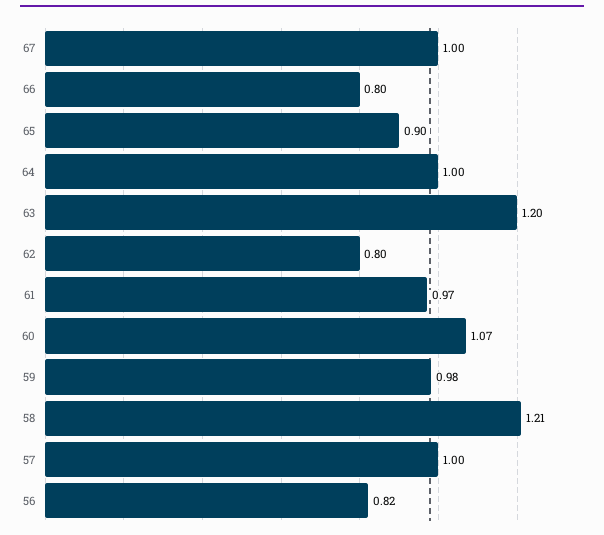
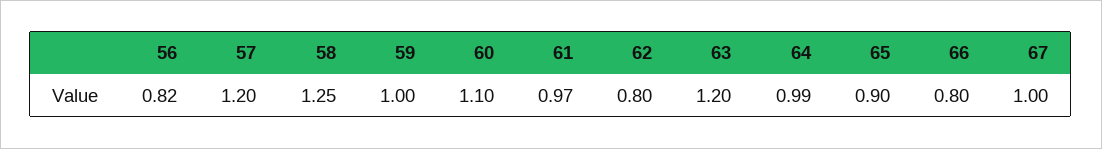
64: 1 -> 0.99
60: 1.07 -> 1.1
59: 0.98 -> 1
58: 1.21 -> 1.25
57: 1 -> 1.2

